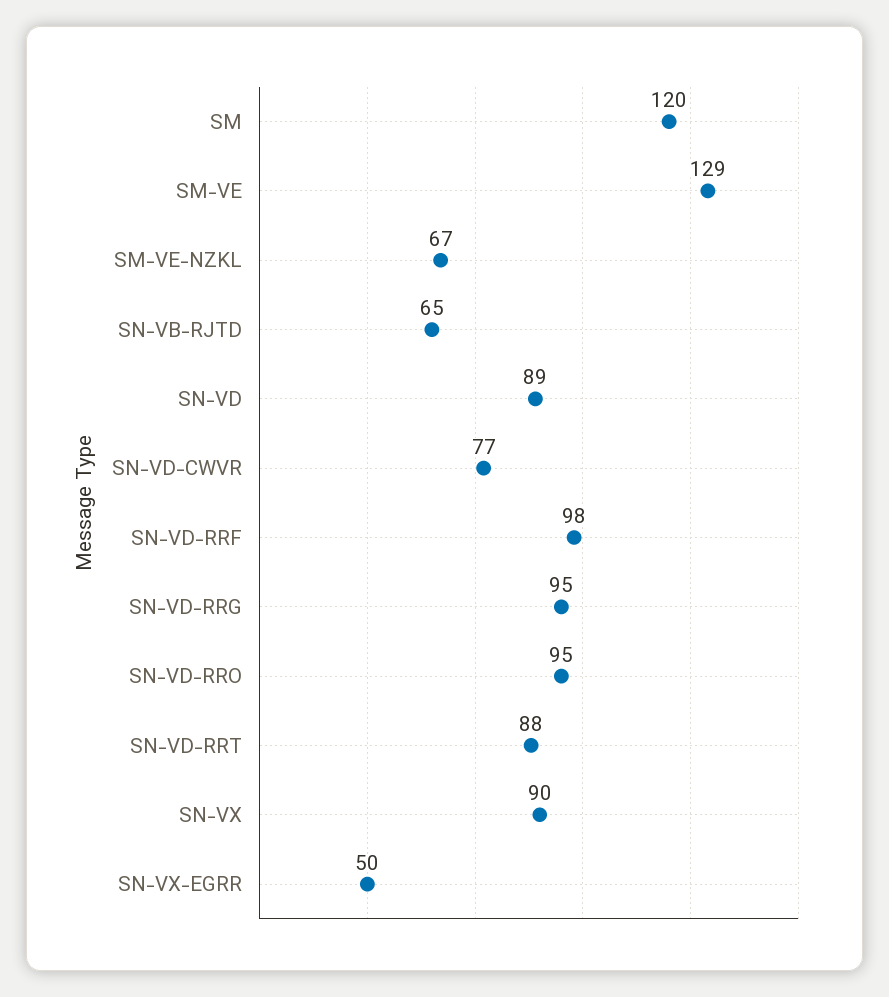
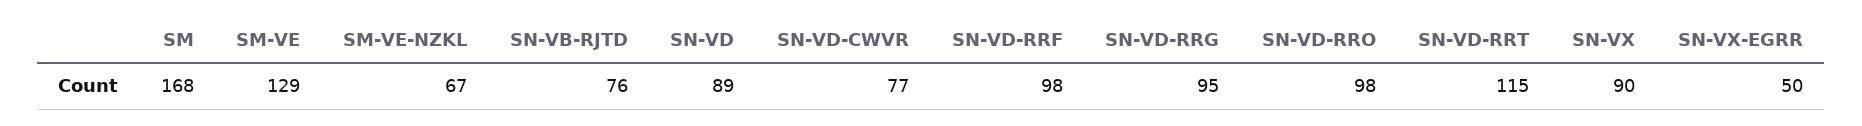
SM: 120 -> 168
SN-VB-RJTD: 65 -> 76
SN-VD-RRO: 95 -> 98
SN-VD-RRT: 88 -> 115

